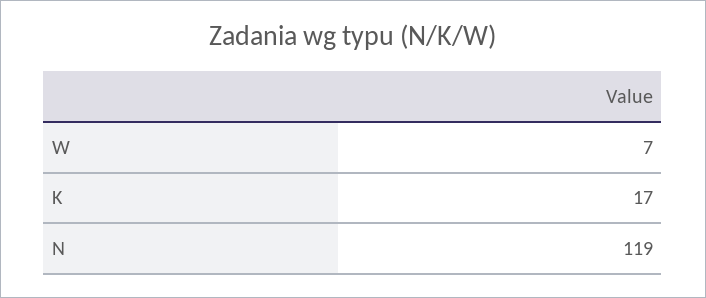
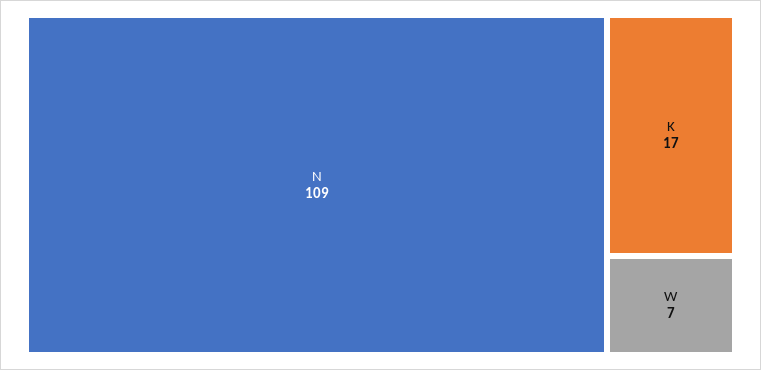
N: 119 -> 109

